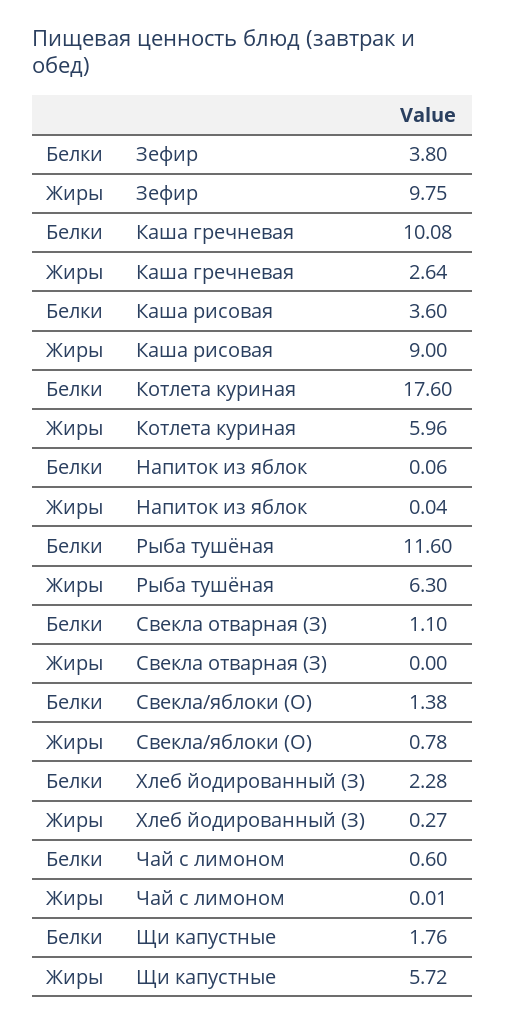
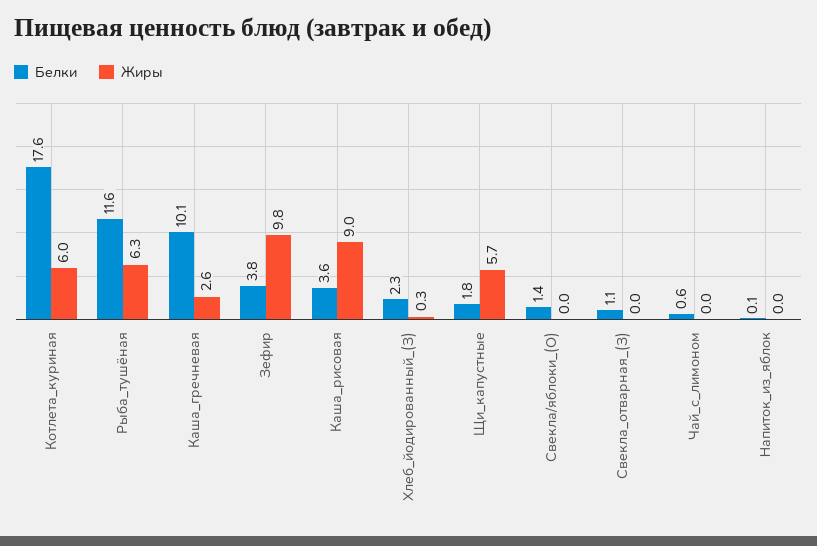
Жиры, Свекла/яблоки (О): 0.78 -> 0

